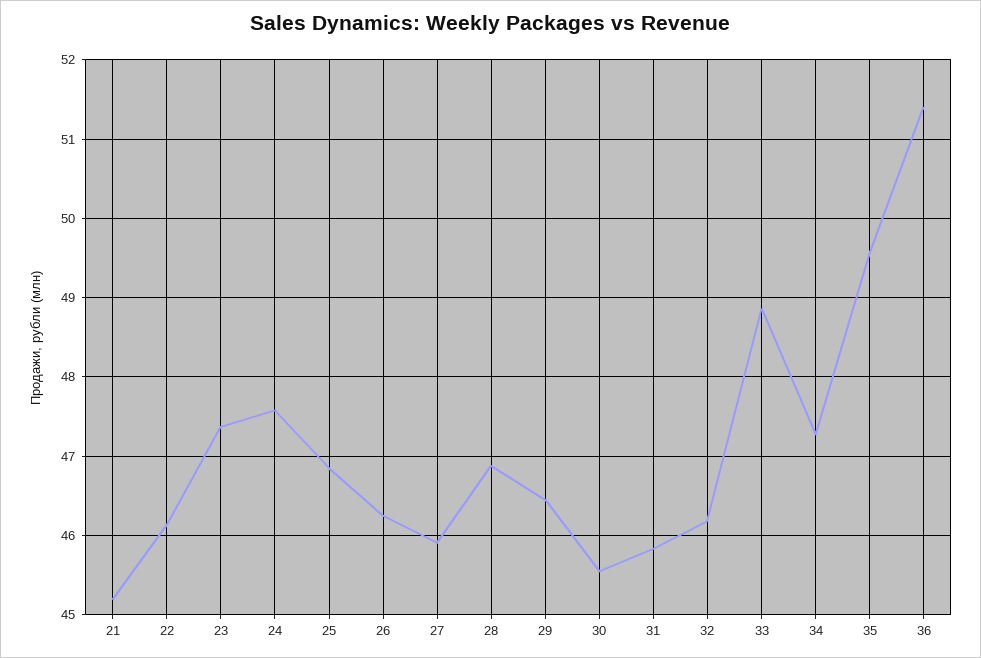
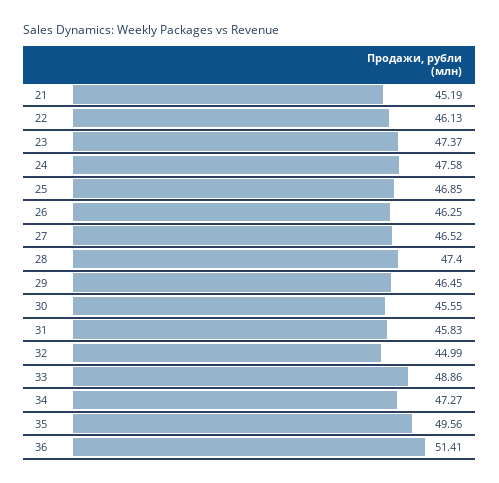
27: 45.9 -> 46.52
28: 46.9 -> 47.4
32: 46.2 -> 44.99

